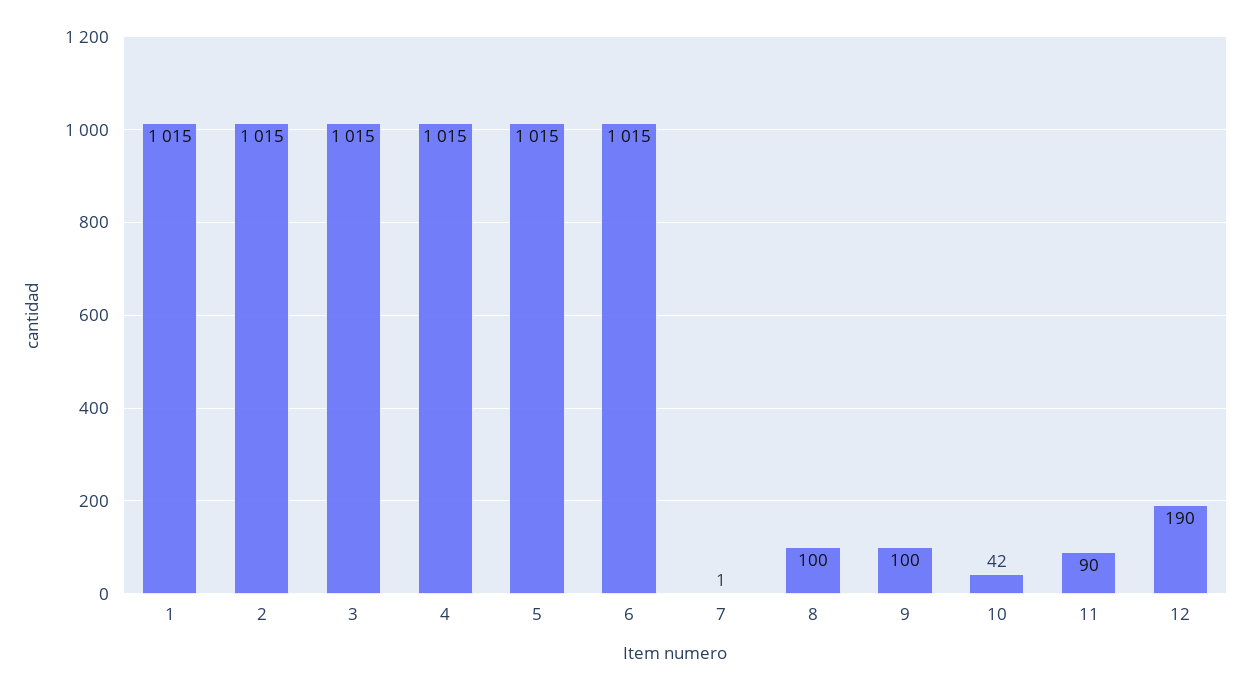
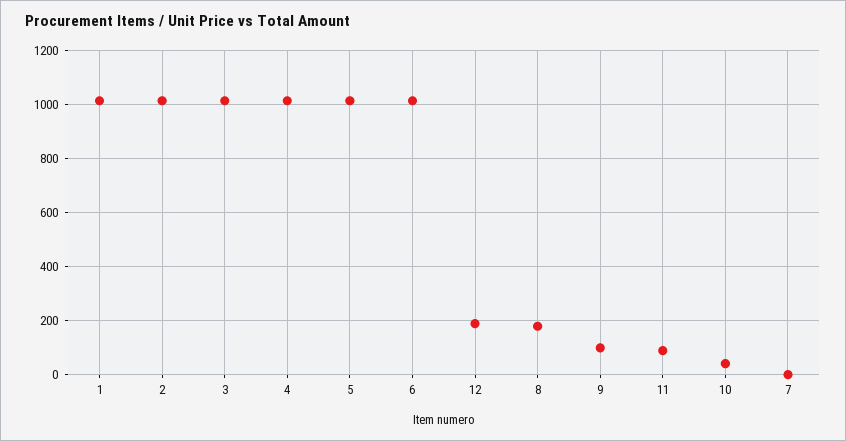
8: 100 -> 175

